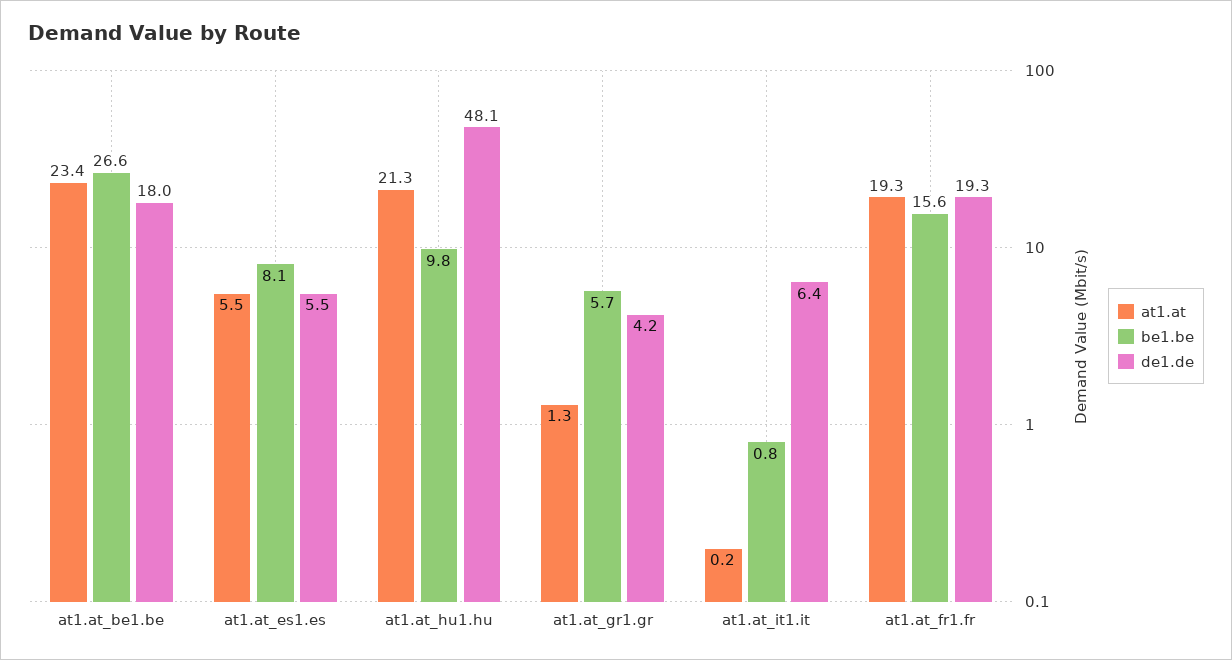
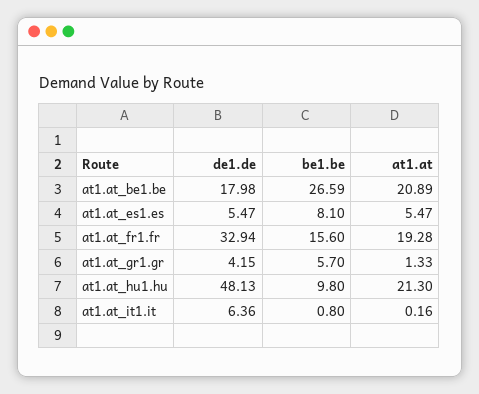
at1.at, at1.at_be1.be: 23.4 -> 20.89
de1.de, at1.at_fr1.fr: 19.3 -> 32.94

